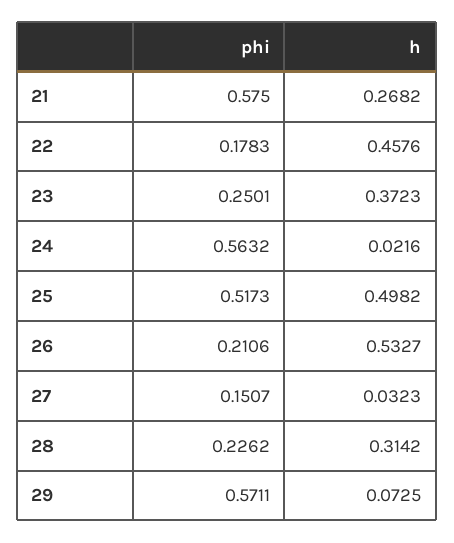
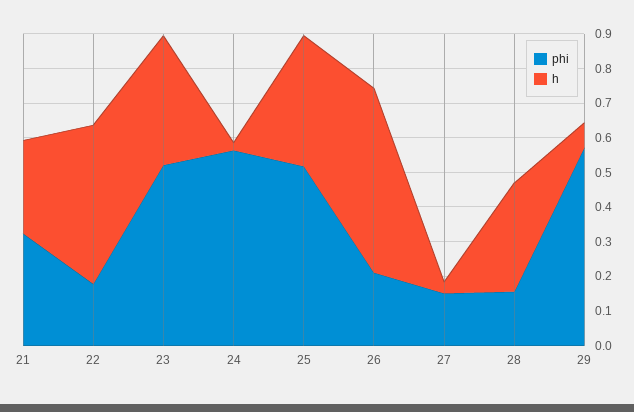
phi, 21: 0.575 -> 0.325
phi, 23: 0.2501 -> 0.525
h, 25: 0.4982 -> 0.375
phi, 28: 0.2262 -> 0.15

